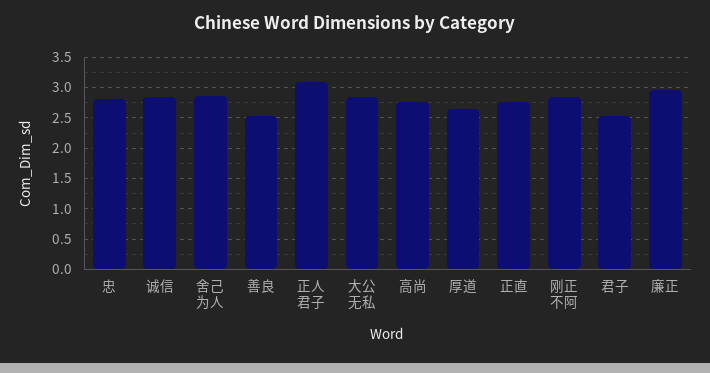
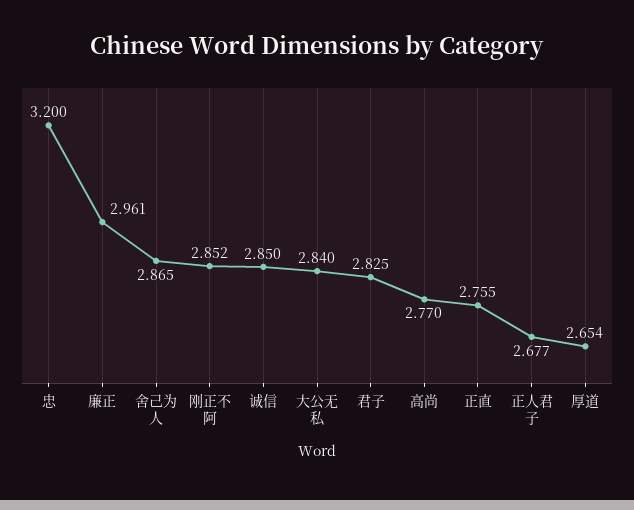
忠: 2.8 -> 3.2
善良: 2.5 -> none
正人君子: 3.1 -> 2.677
君子: 2.5 -> 2.825

